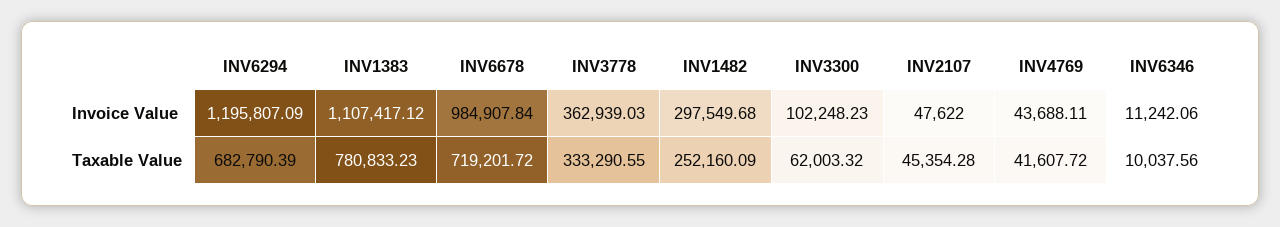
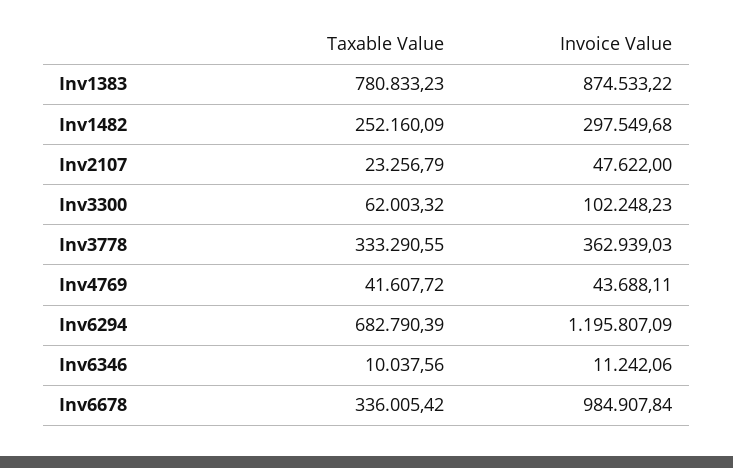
INV1383, Invoice Value: 1107417.12 -> 874533.22
INV6678, Taxable Value: 719201.72 -> 336005.42
INV2107, Taxable Value: 45354.28 -> 23256.79

